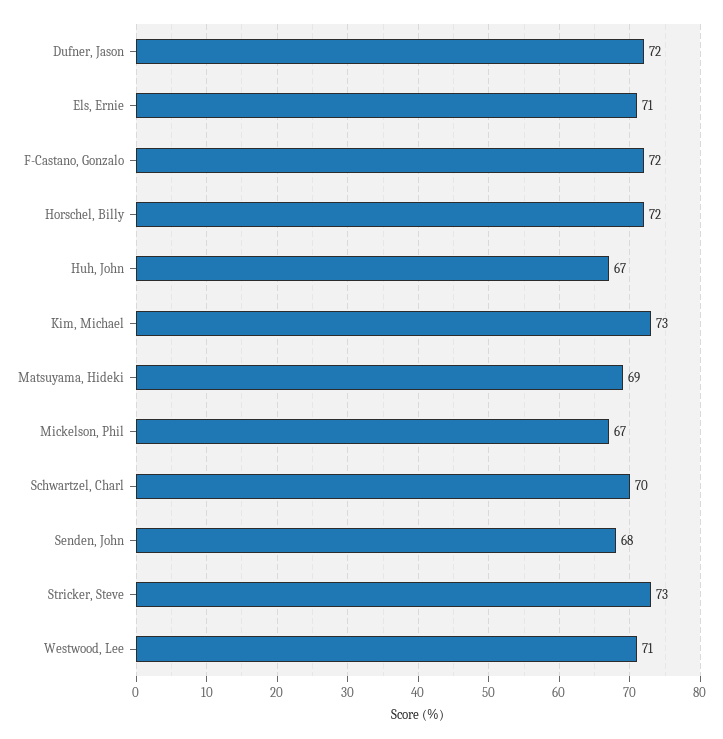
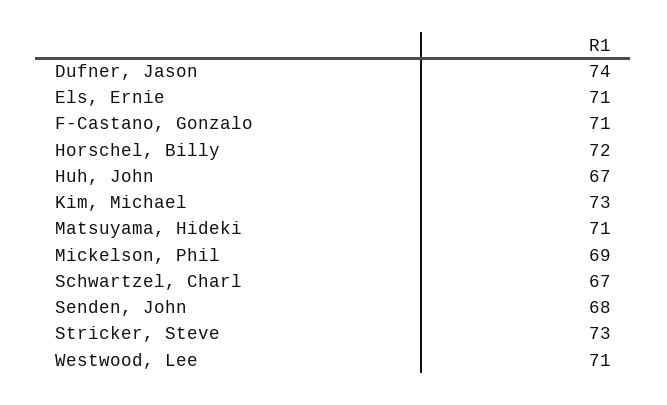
Dufner, Jason: 72 -> 74
F-Castano, Gonzalo: 72 -> 71
Matsuyama, Hideki: 69 -> 71
Mickelson, Phil: 67 -> 69
Schwartzel, Charl: 70 -> 67

